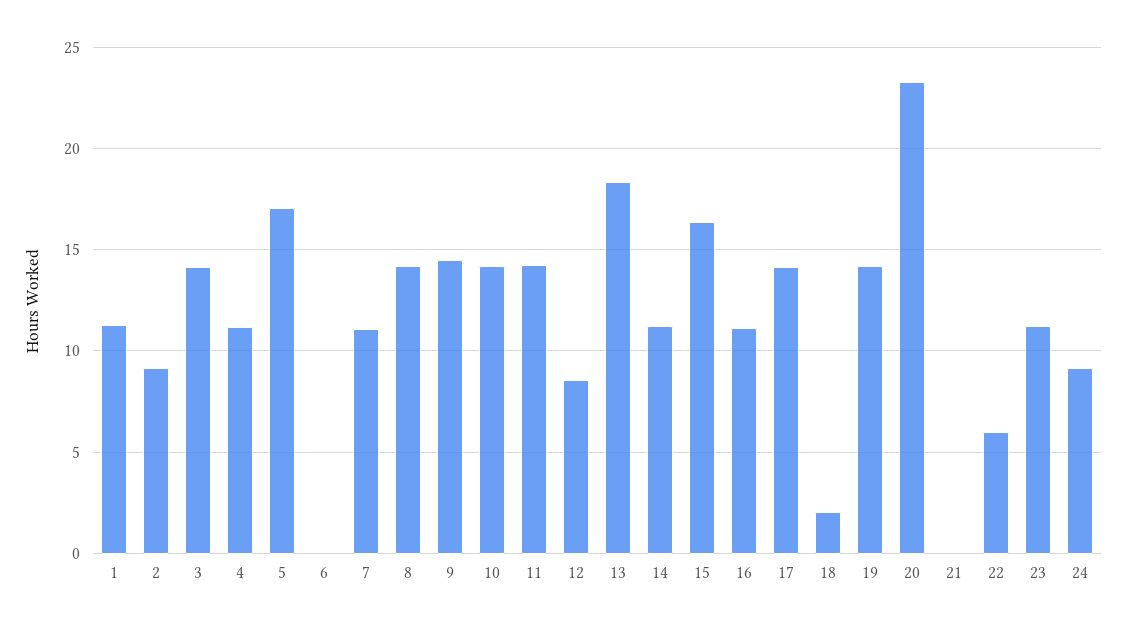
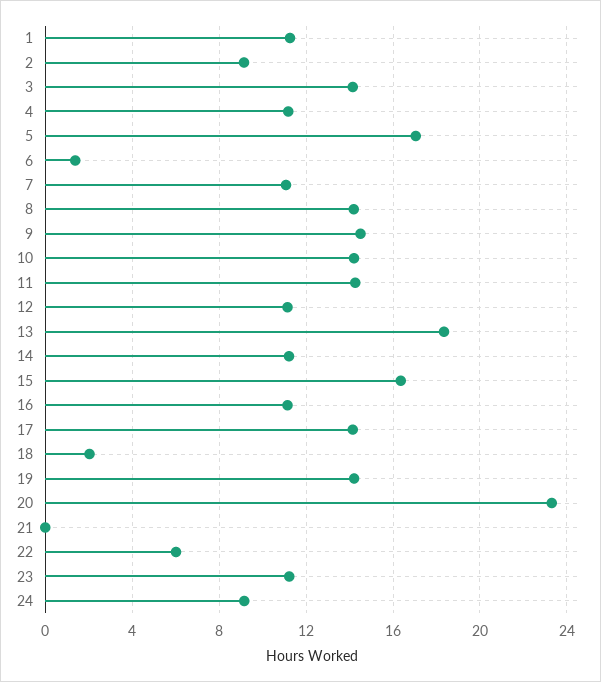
6: 0 -> 1.5
12: 8.5 -> 11

